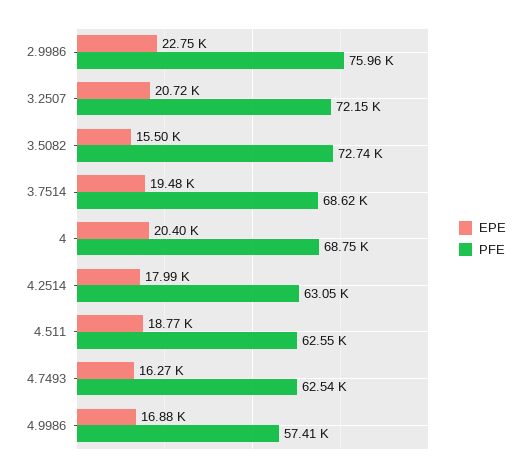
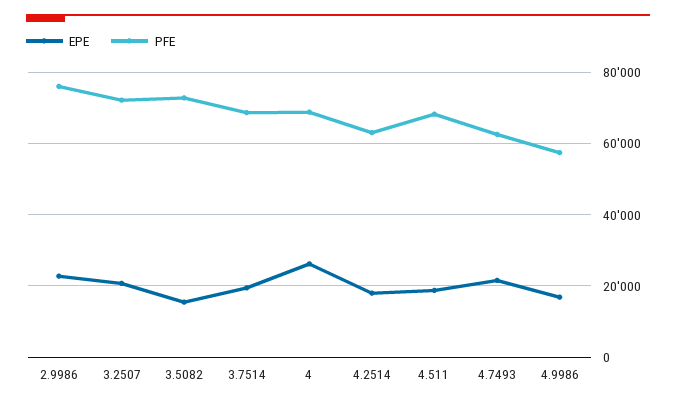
EPE, 4: 20400 -> 26000
PFE, 4.511: 62550 -> 68000
EPE, 4.7493: 16270 -> 22000

